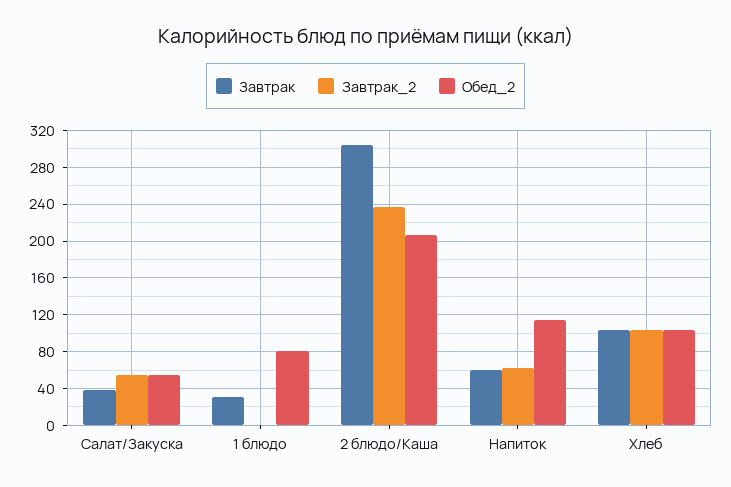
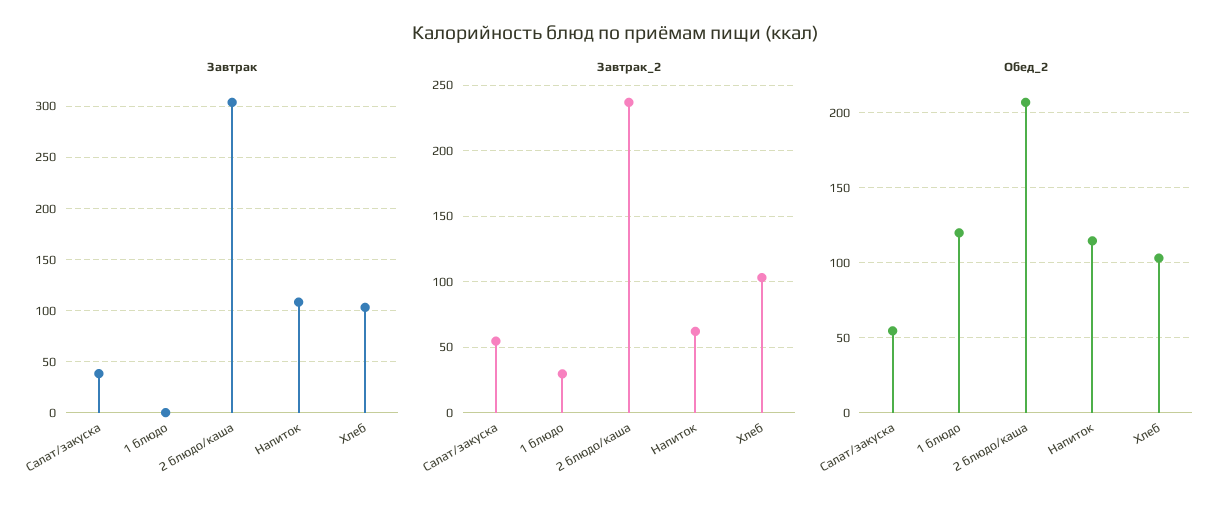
Завтрак, 1 блюдо: 30 -> 0
Завтрак_2, 1 блюдо: 0 -> 30
Обед_2, 1 блюдо: 80 -> 120
Завтрак, Напиток: 60 -> 110

